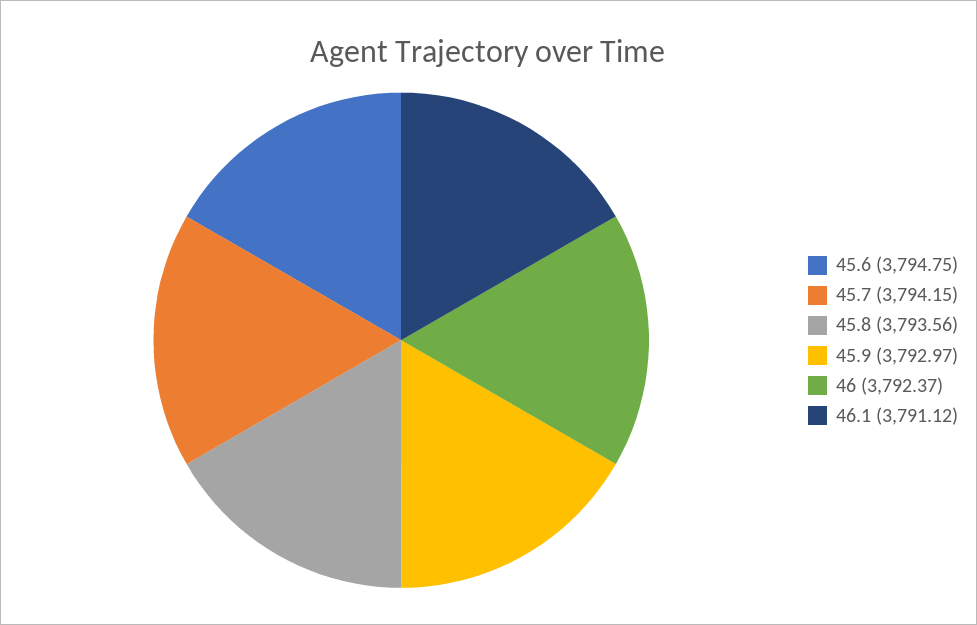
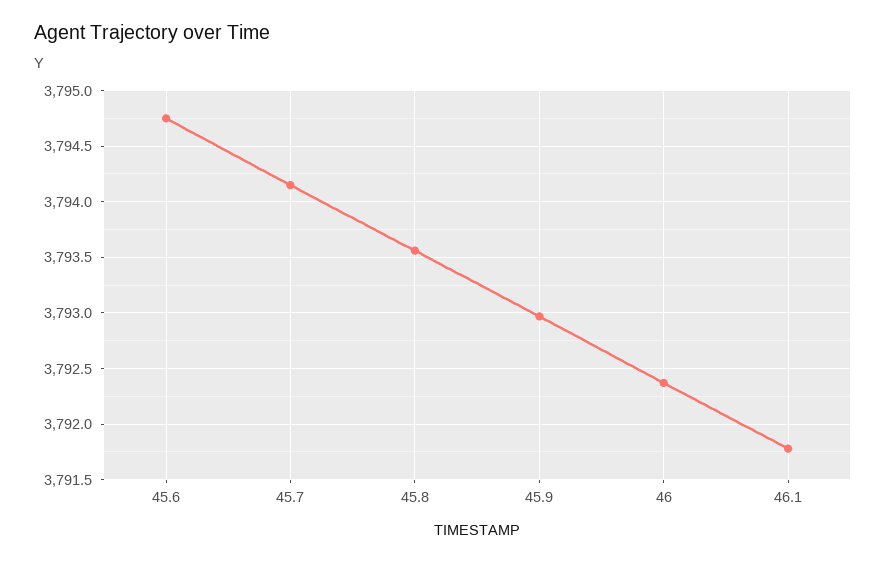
46.1: 3791.12 -> 3791.8

